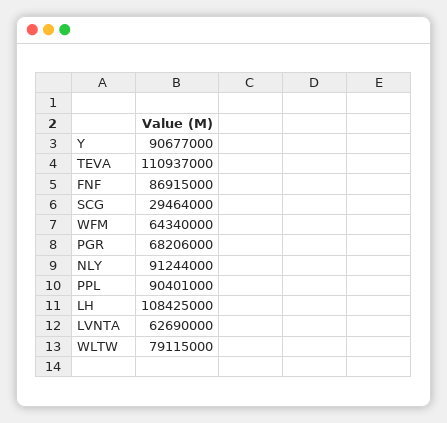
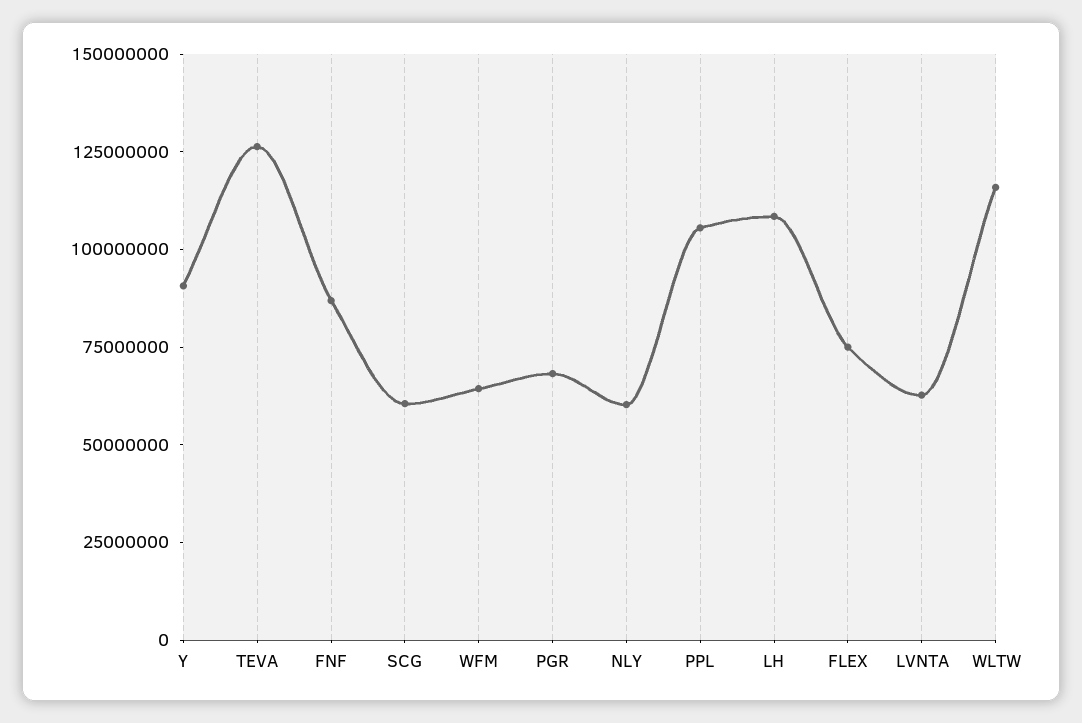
TEVA: 110937000 -> 125000000
SCG: 29464000 -> 60000000
NLY: 91244000 -> 60000000
PPL: 90401000 -> 105000000
WLTW: 79115000 -> 115000000
FLEX: none -> 75000000

